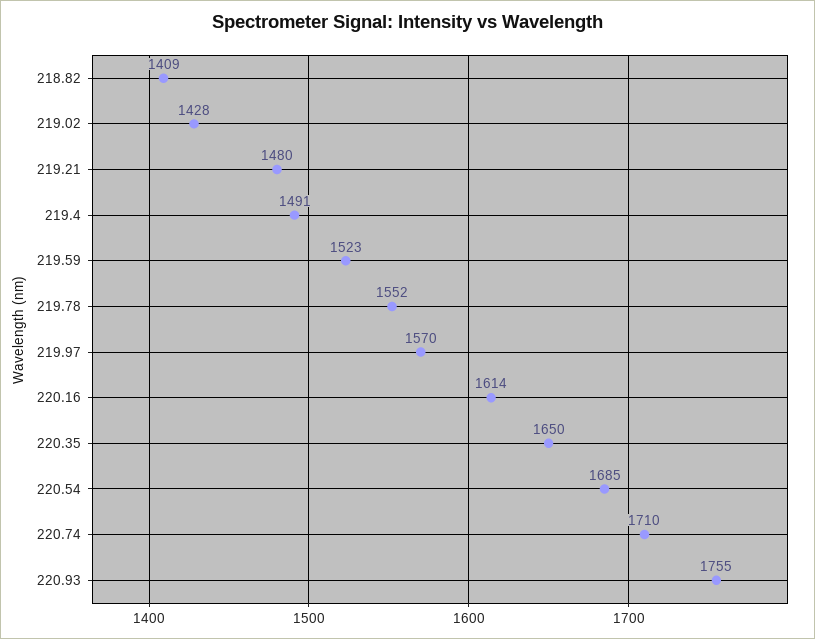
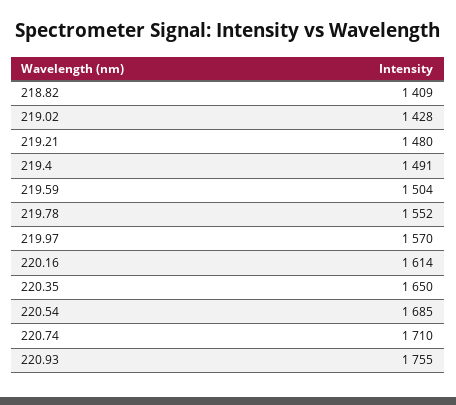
219.59: 1523 -> 1504

